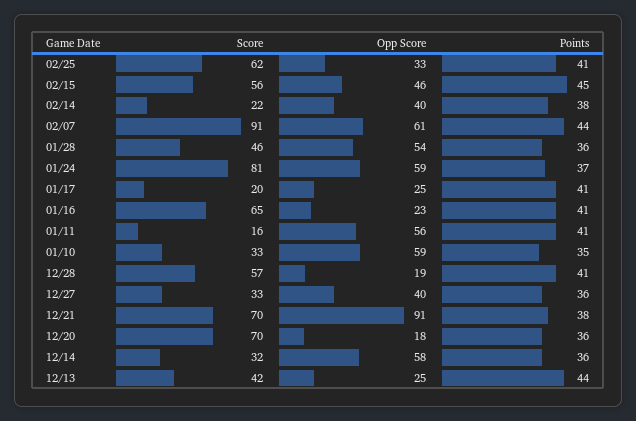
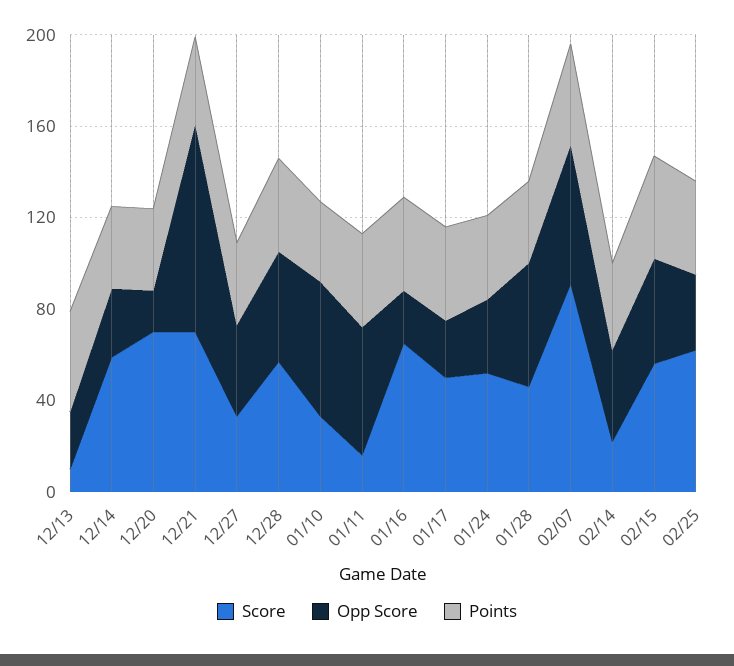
Score, 01/24: 81 -> 50
Opp Score, 01/24: 59 -> 30
Score, 01/17: 20 -> 50
Opp Score, 12/28: 19 -> 50
Score, 12/14: 32 -> 60
Opp Score, 12/14: 58 -> 30
Score, 12/13: 42 -> 10

